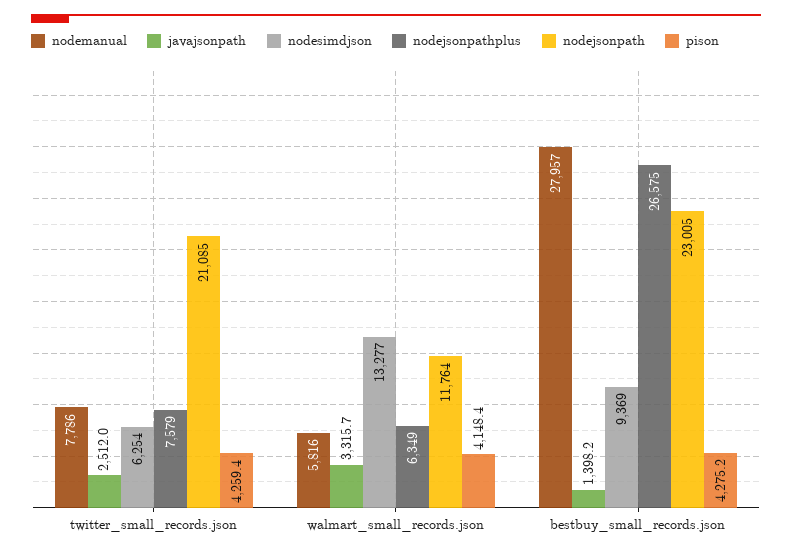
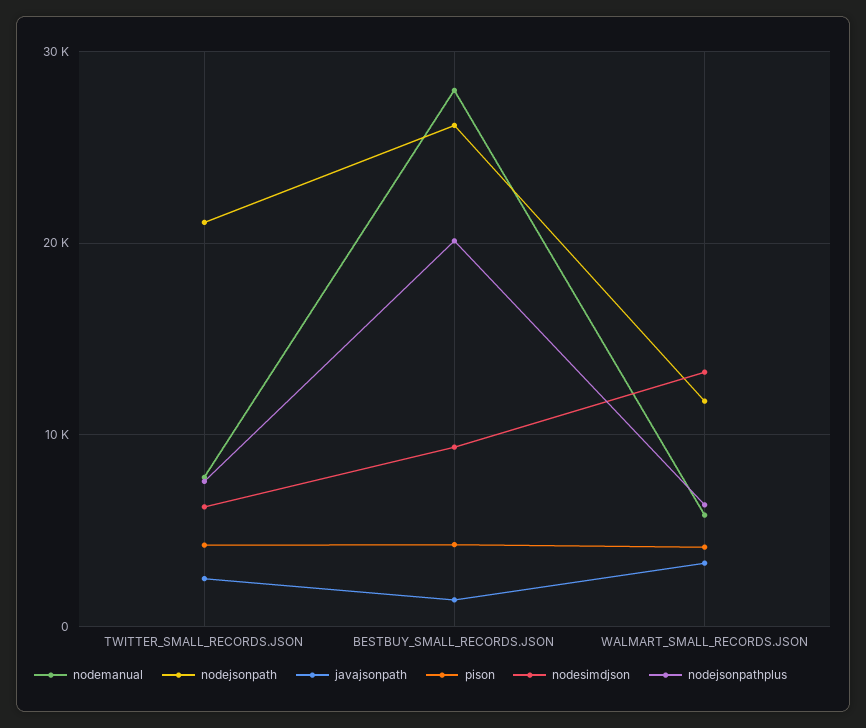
nodejsonpathplus, bestbuy_small_records.json: 26575 -> 20000
nodejsonpath, bestbuy_small_records.json: 23005 -> 26000

